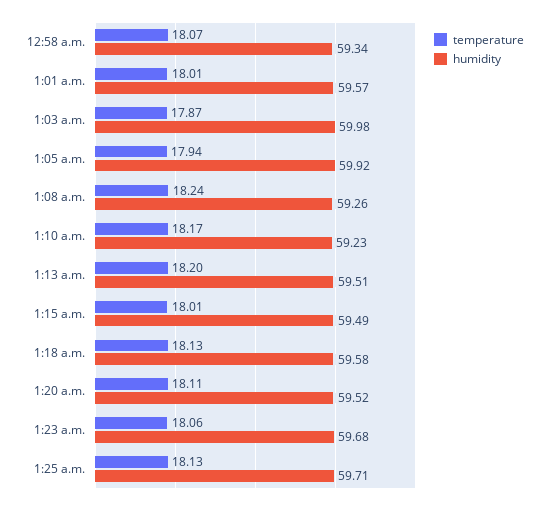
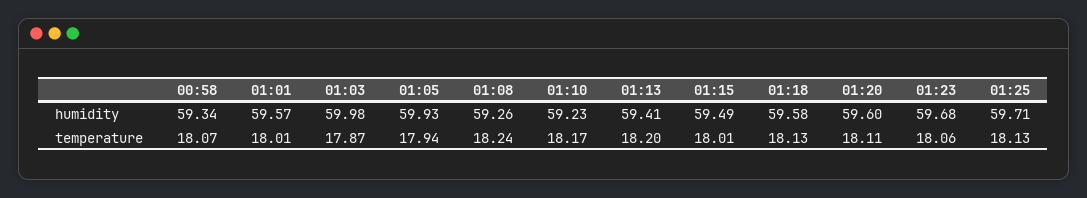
humidity, 1:05 a.m.: 59.92 -> 59.93
humidity, 1:13 a.m.: 59.51 -> 59.41
humidity, 1:20 a.m.: 59.52 -> 59.6

